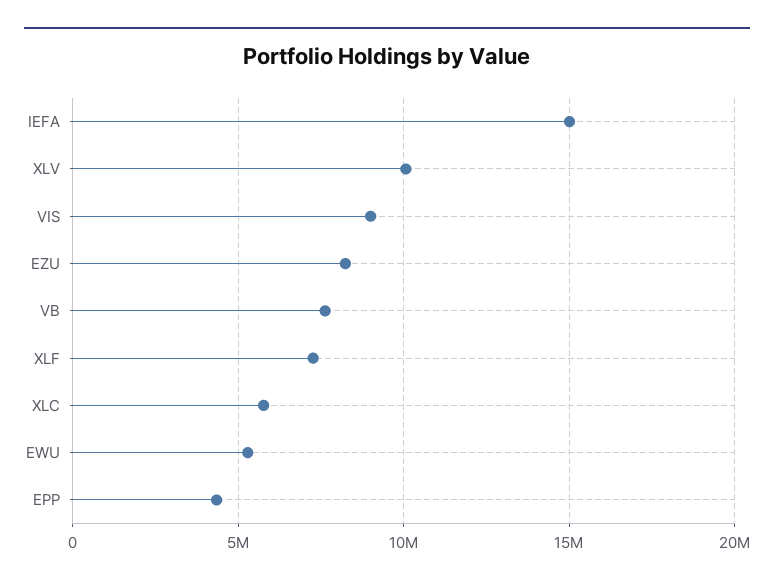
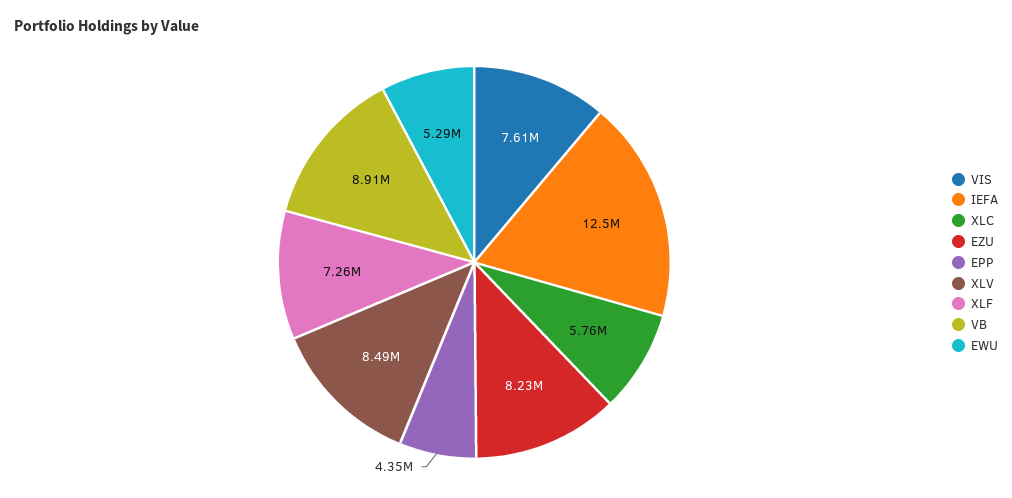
IEFA: 15000000 -> 12500000
XLV: 10000000 -> 8490000
VIS: 9000000 -> 7610000
VB: 7500000 -> 8910000

